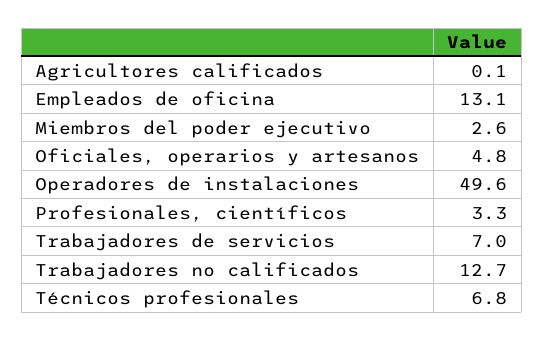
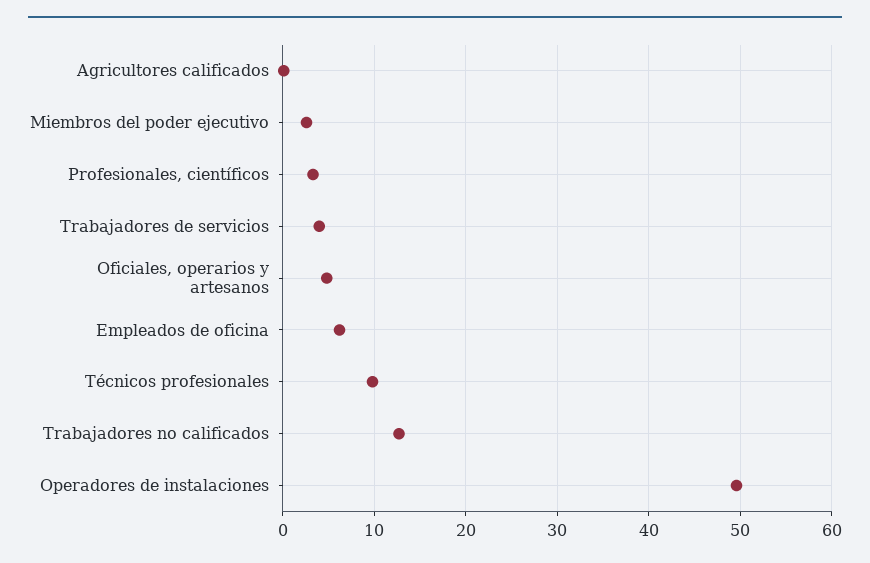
Empleados de oficina: 13.1 -> 6
Trabajadores de servicios: 7 -> 4
Técnicos profesionales: 6.8 -> 10

